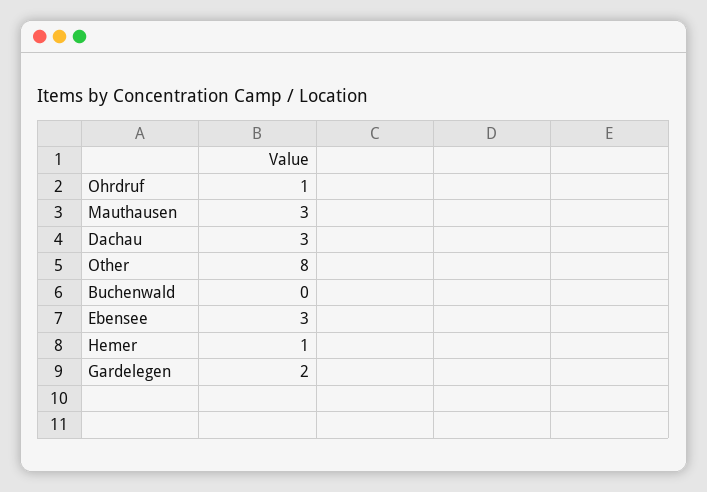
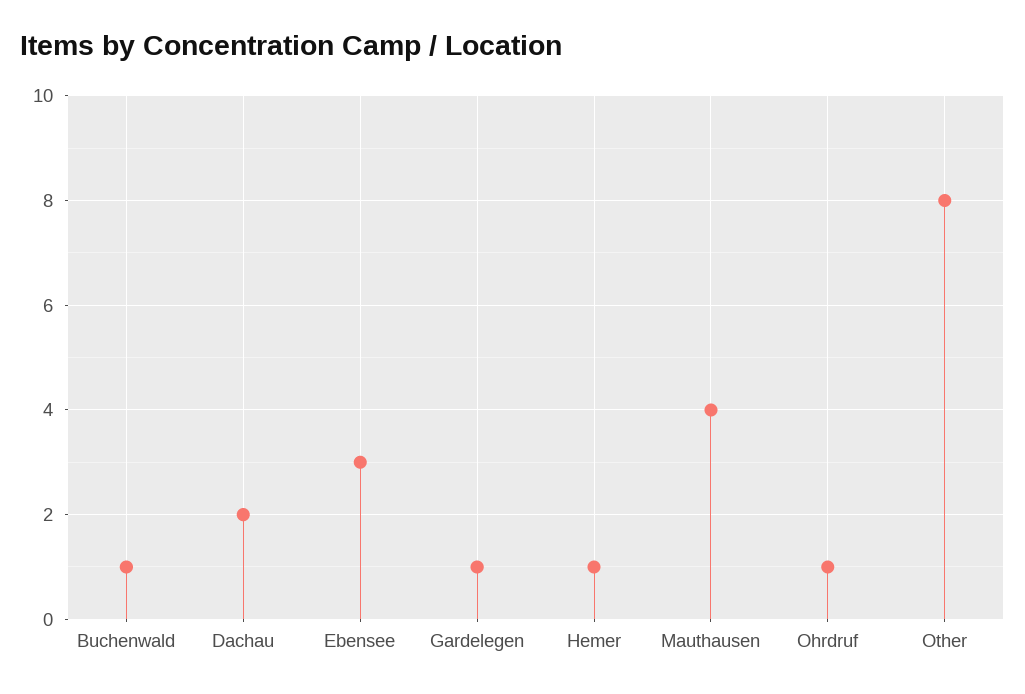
Mauthausen: 3 -> 4
Dachau: 3 -> 2
Buchenwald: 0 -> 1
Gardelegen: 2 -> 1

